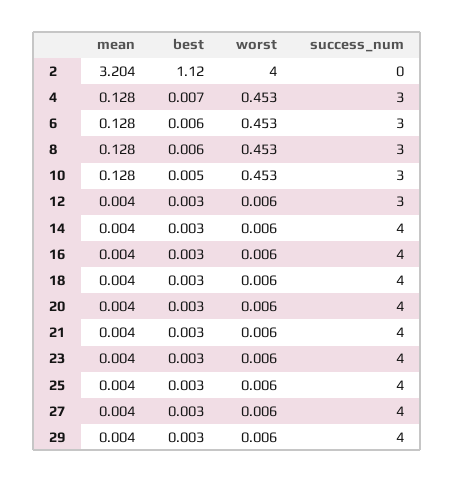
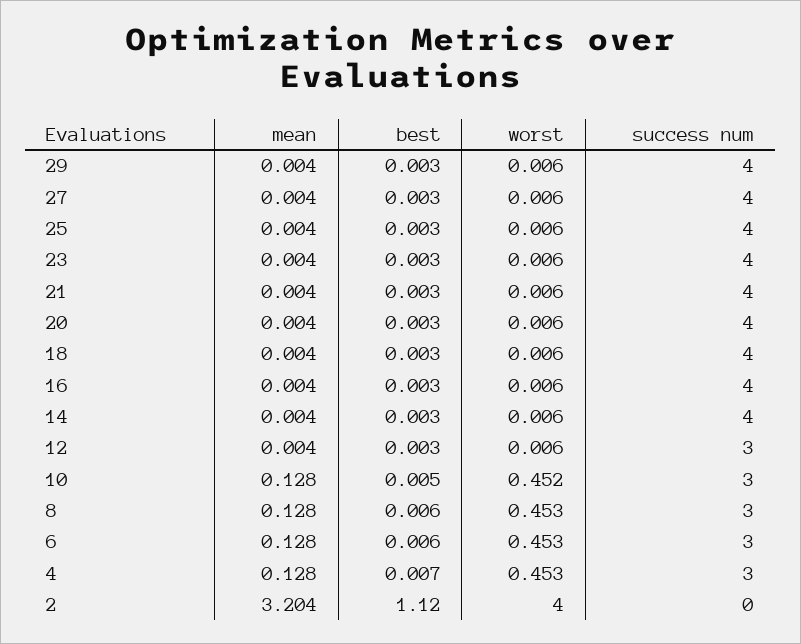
worst, 10: 0.453 -> 0.452

